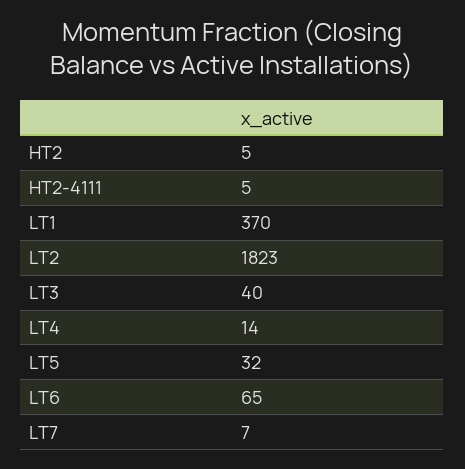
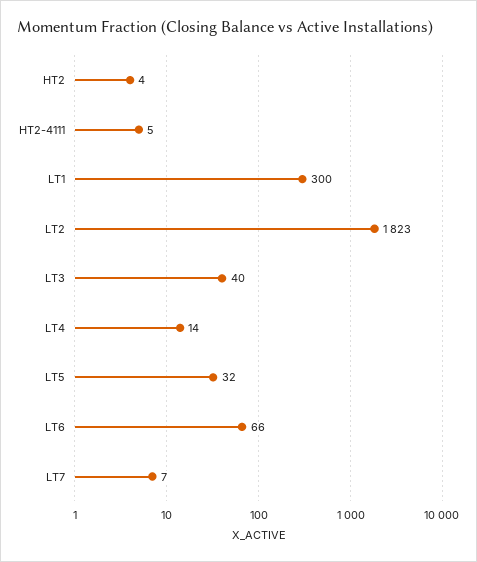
HT2: 5 -> 4
LT1: 370 -> 300
LT6: 65 -> 66

